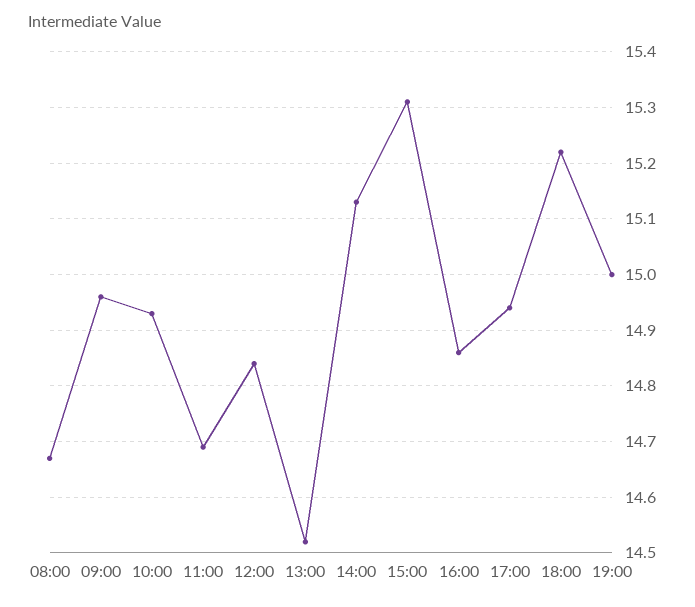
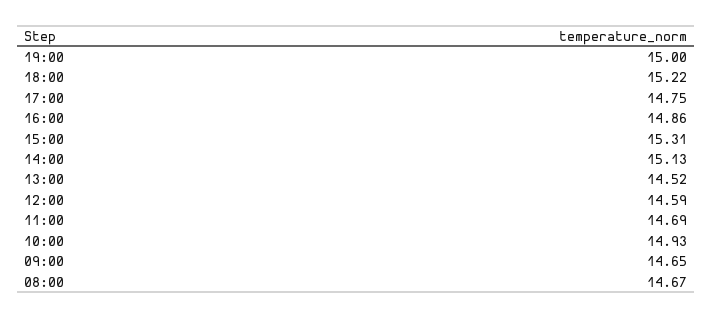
09:00: 14.95 -> 14.65
12:00: 14.85 -> 14.59
17:00: 14.95 -> 14.75

